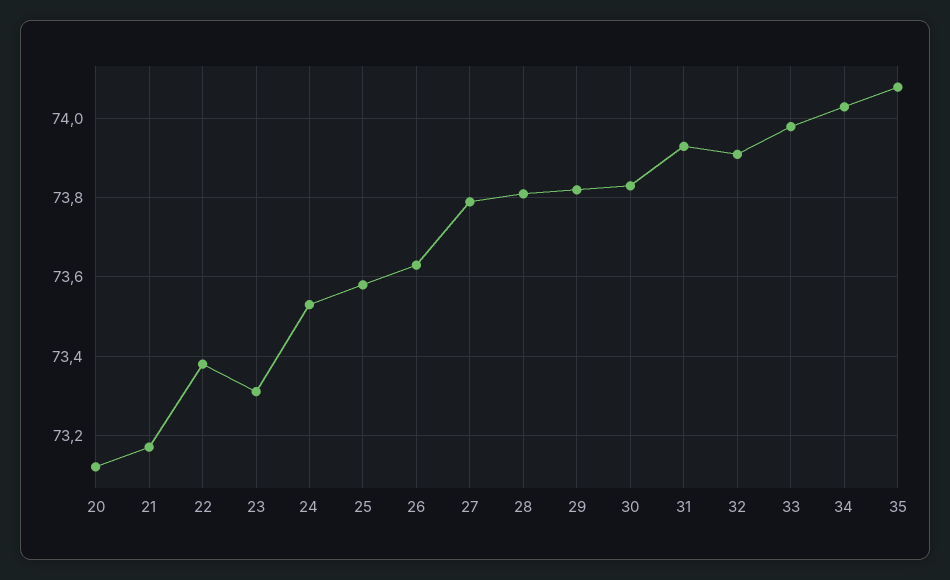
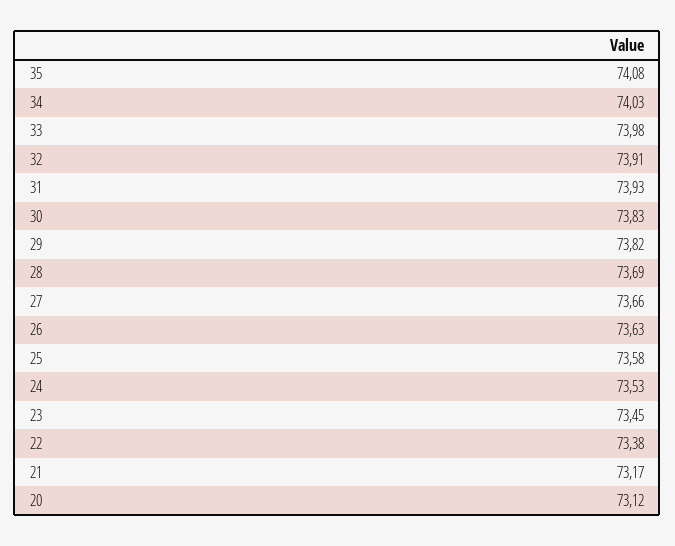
23: 73.3 -> 73.45
27: 73.8 -> 73.66
28: 73.8 -> 73.69

